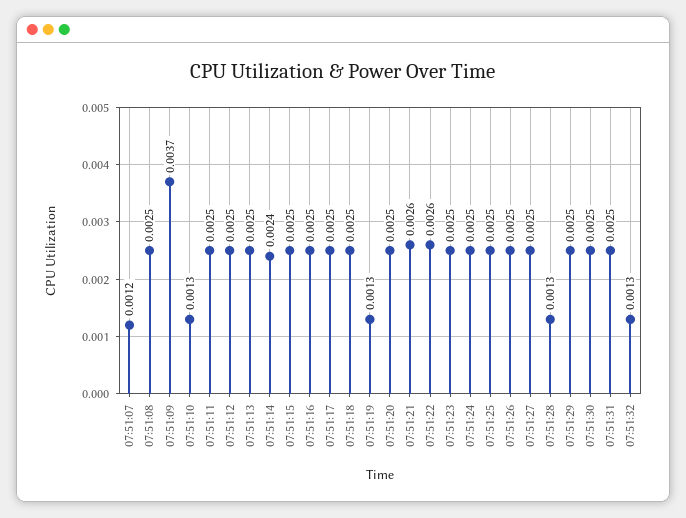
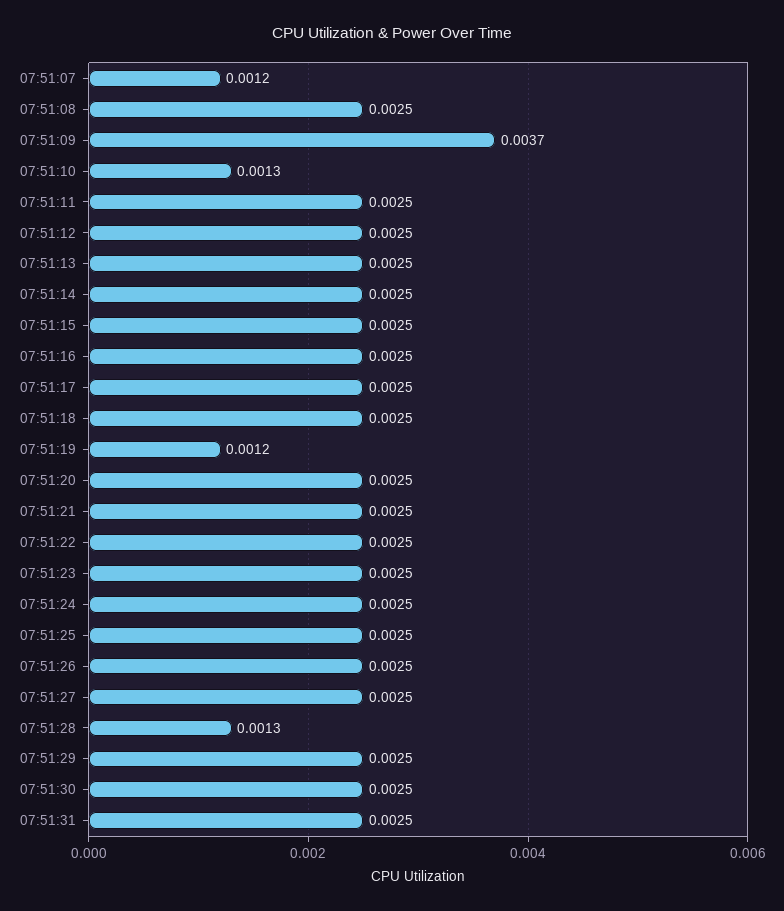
07:51:14: 0.0024 -> 0.0025
07:51:19: 0.0013 -> 0.0012
07:51:21: 0.0026 -> 0.0025
07:51:22: 0.0026 -> 0.0025
07:51:32: 0.0013 -> none

